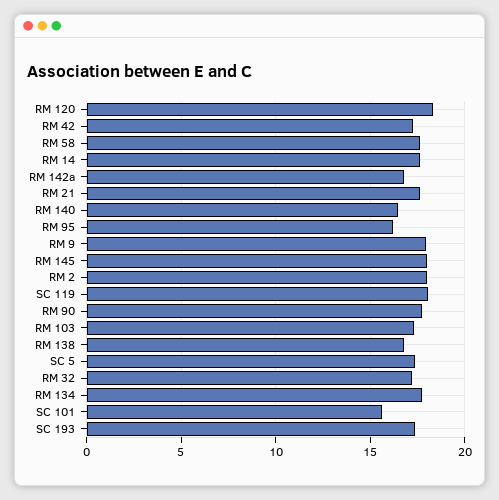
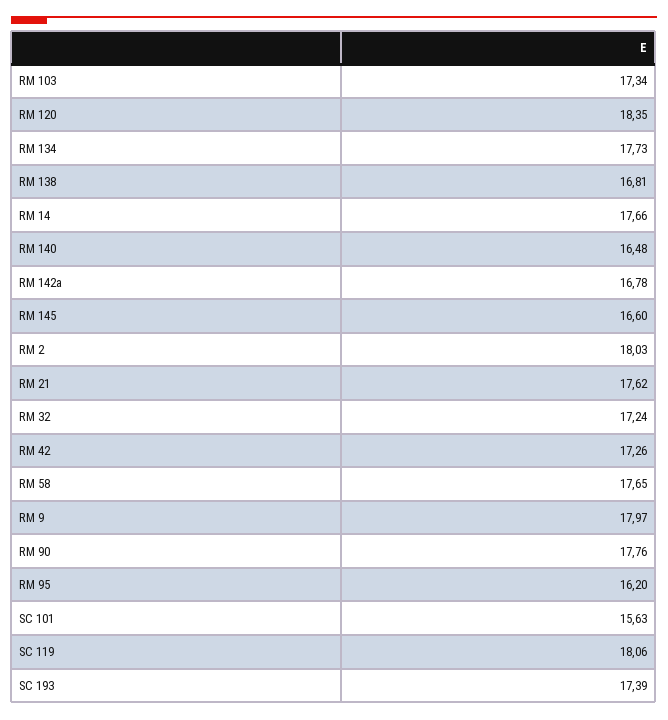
RM 145: 18 -> 16.6
SC 5: 17.5 -> none

